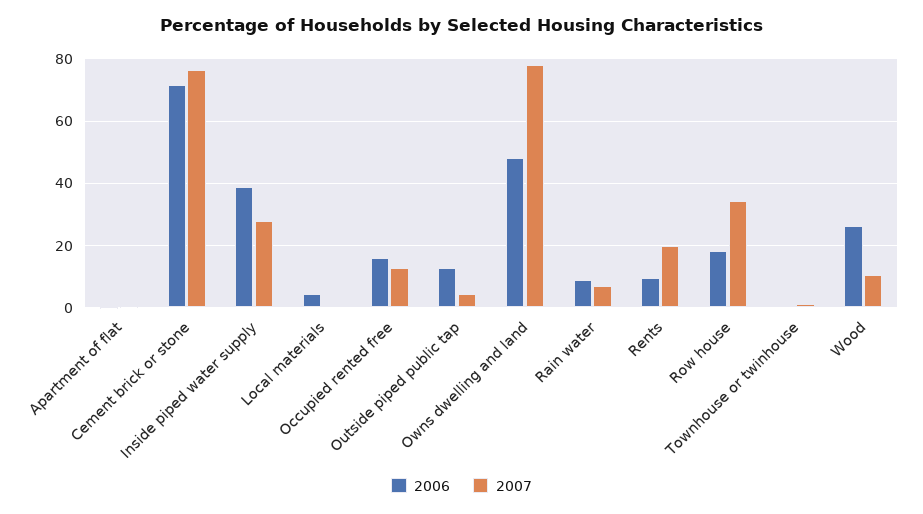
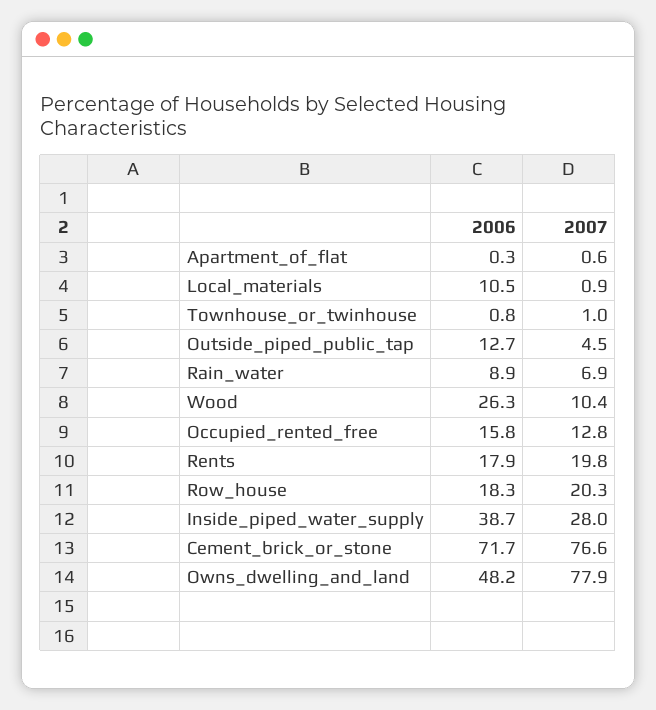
2006, Local materials: 4 -> 10.5
2006, Rents: 10 -> 17.9
2007, Row house: 34 -> 20.3

